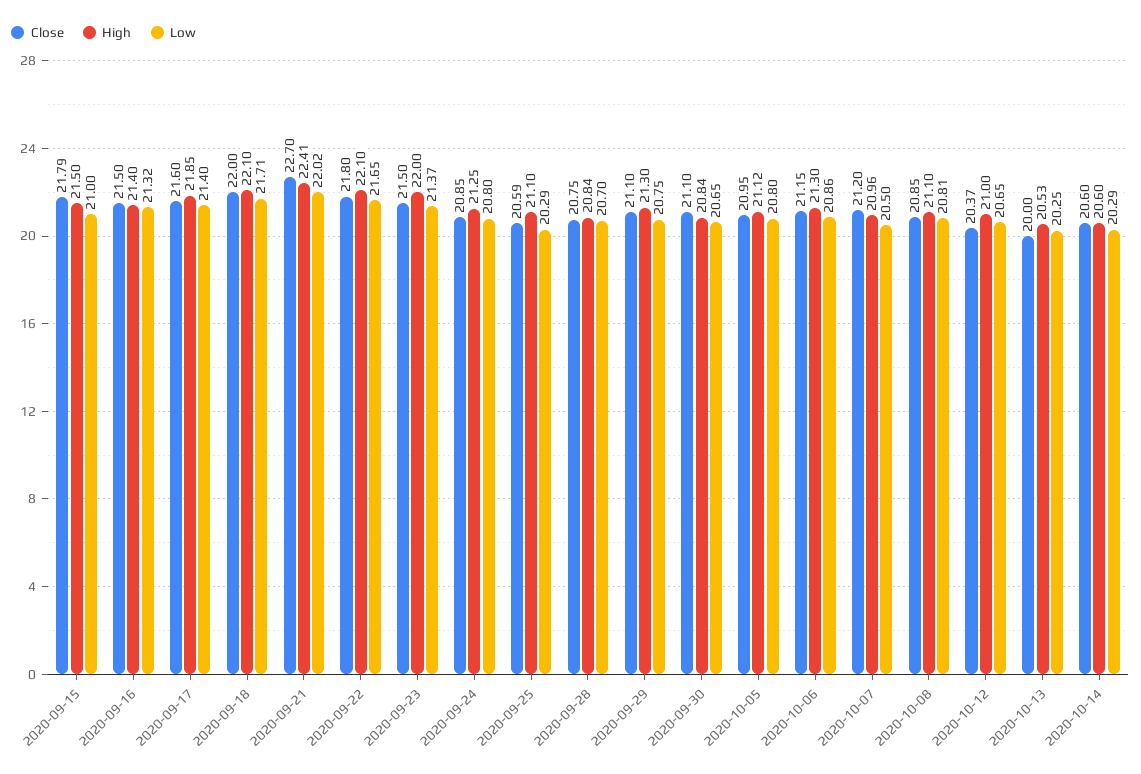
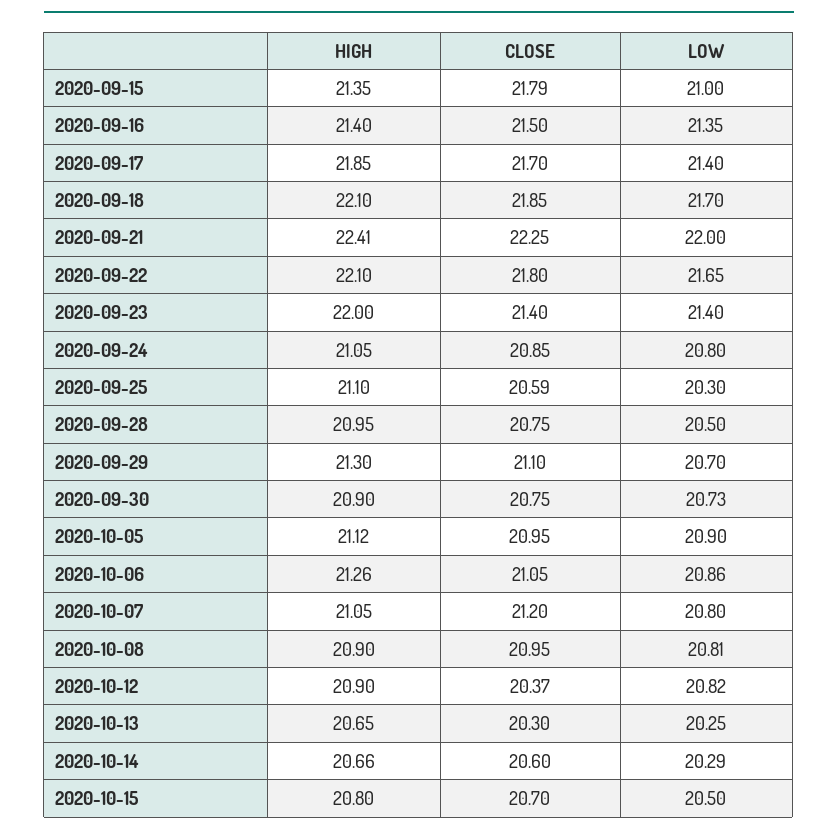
High, 2020-09-15: 21.5 -> 21.35
Low, 2020-09-16: 21.32 -> 21.35
Close, 2020-09-17: 21.6 -> 21.7
Close, 2020-09-18: 22 -> 21.85
Low, 2020-09-18: 21.71 -> 21.7
Close, 2020-09-21: 22.7 -> 22.25
Low, 2020-09-21: 22.02 -> 22
Close, 2020-09-23: 21.5 -> 21.4
Low, 2020-09-23: 21.37 -> 21.4
High, 2020-09-24: 21.25 -> 21.05
Low, 2020-09-25: 20.29 -> 20.3
High, 2020-09-28: 20.84 -> 20.95
Low, 2020-09-28: 20.7 -> 20.5
Low, 2020-09-29: 20.75 -> 20.7
Close, 2020-09-30: 21.1 -> 20.75
High, 2020-09-30: 20.84 -> 20.9
Low, 2020-09-30: 20.65 -> 20.73
Low, 2020-10-05: 20.8 -> 20.9
Close, 2020-10-06: 21.15 -> 21.05
High, 2020-10-06: 21.3 -> 21.26
High, 2020-10-07: 20.96 -> 21.05
Low, 2020-10-07: 20.5 -> 20.8
Close, 2020-10-08: 20.85 -> 20.95
High, 2020-10-08: 21.1 -> 20.9
High, 2020-10-12: 21 -> 20.9
Low, 2020-10-12: 20.65 -> 20.82
Close, 2020-10-13: 20 -> 20.3
High, 2020-10-13: 20.53 -> 20.65
High, 2020-10-14: 20.6 -> 20.66
High, 2020-10-15: none -> 20.8
Close, 2020-10-15: none -> 20.7
Low, 2020-10-15: none -> 20.5

